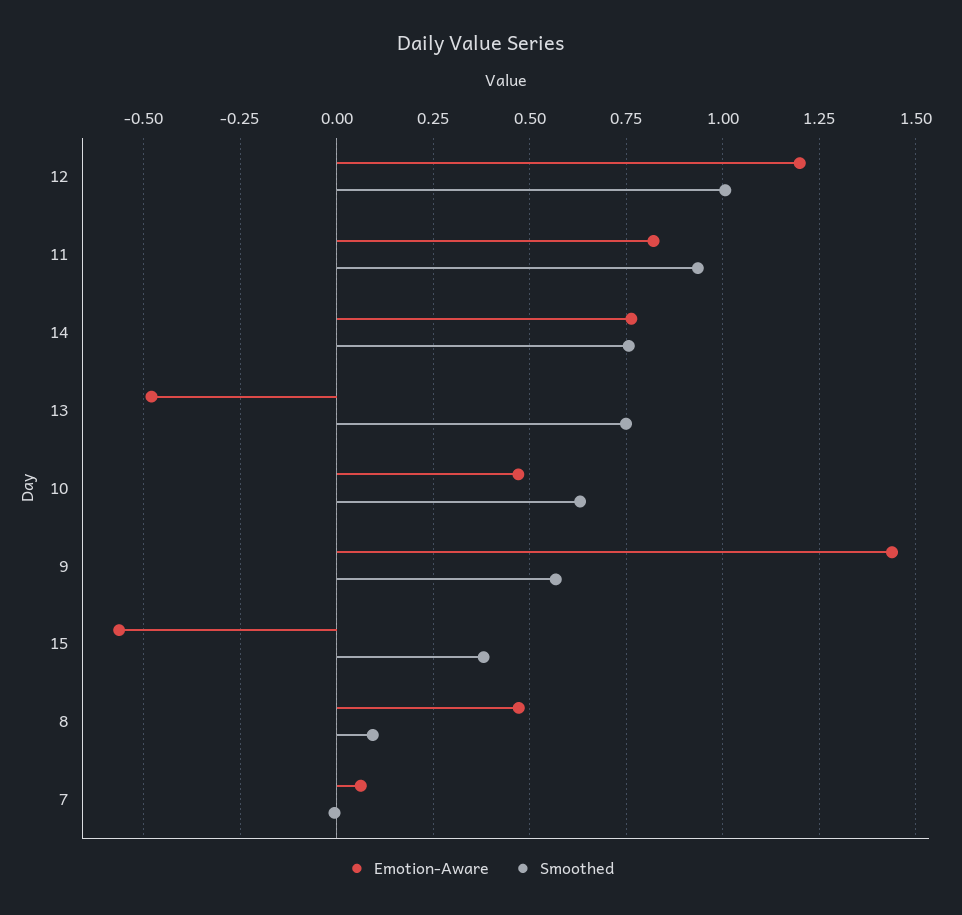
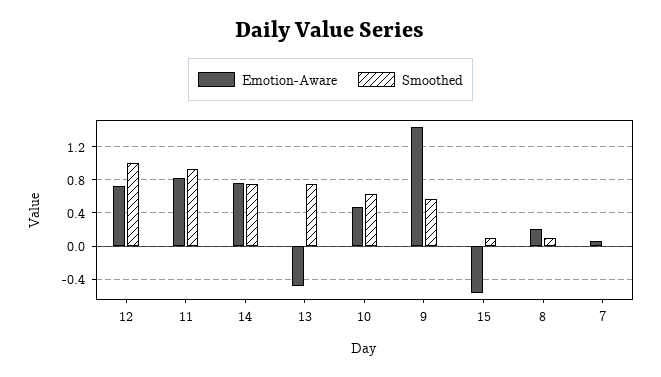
Emotion-Aware, 12: 1.2 -> 0.7
Smoothed, 15: 0.375 -> 0.1
Emotion-Aware, 8: 0.475 -> 0.2

